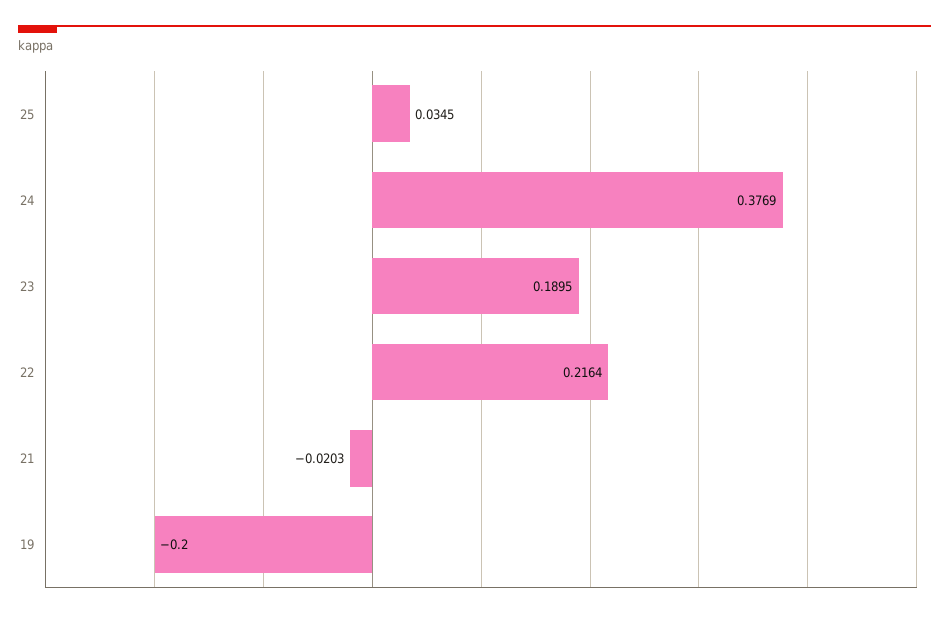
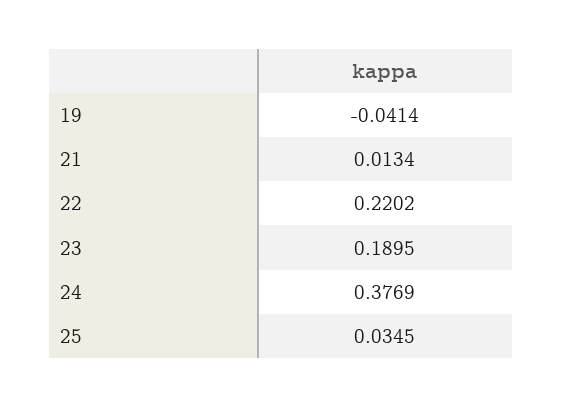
22: 0.2164 -> 0.2202
21: -0.0203 -> 0.0134
19: -0.2 -> -0.0414

